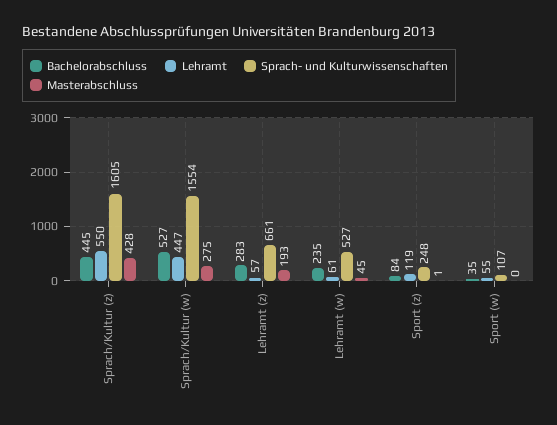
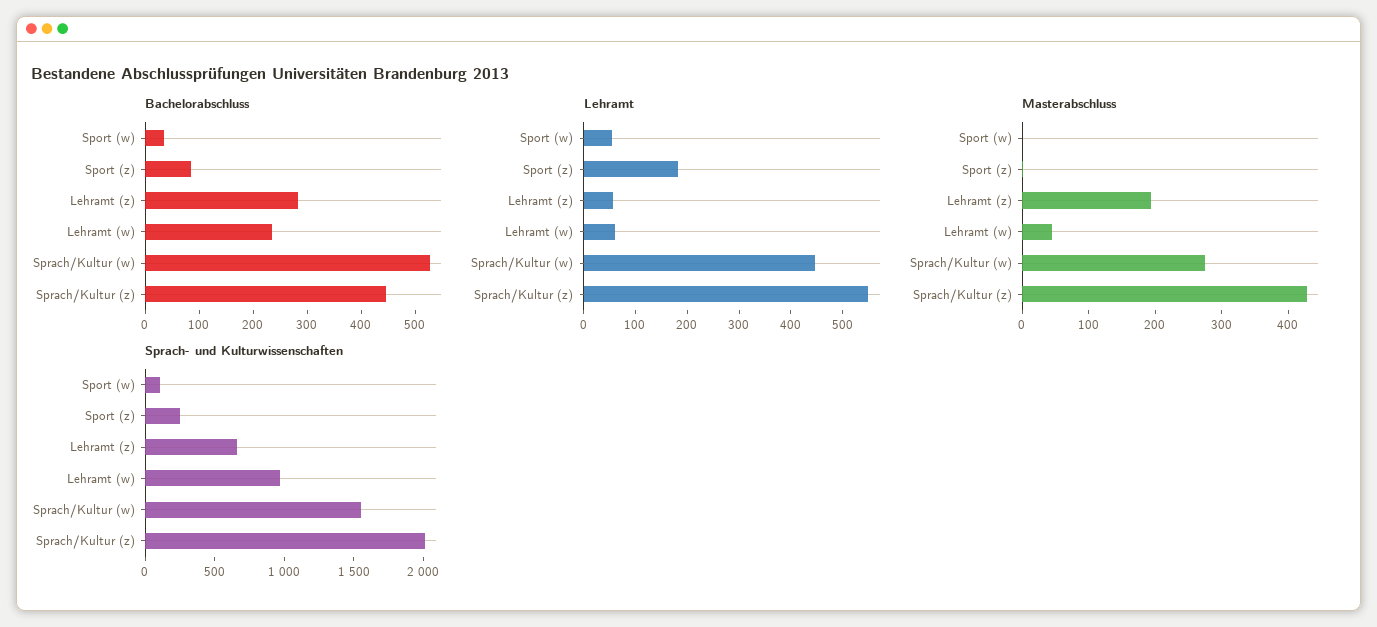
Sprach- und Kulturwissenschaften, Sprach/Kultur (z): 1605 -> 2000
Sprach- und Kulturwissenschaften, Lehramt (w): 527 -> 1000
Lehramt, Sport (z): 119 -> 180

